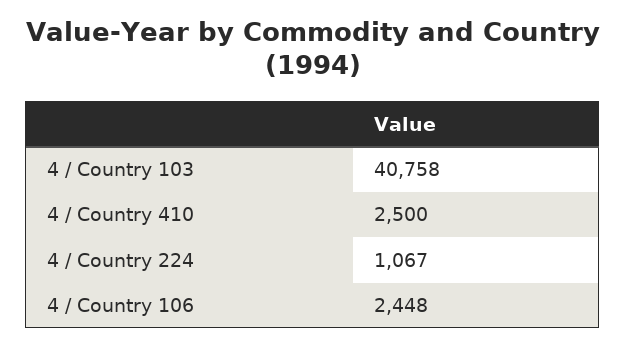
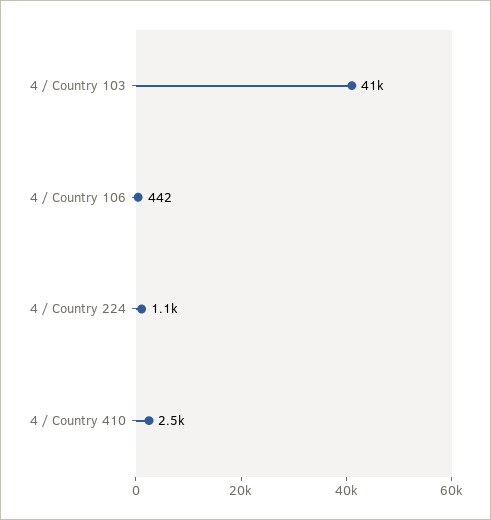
4 / Country 106: 2448 -> 442

